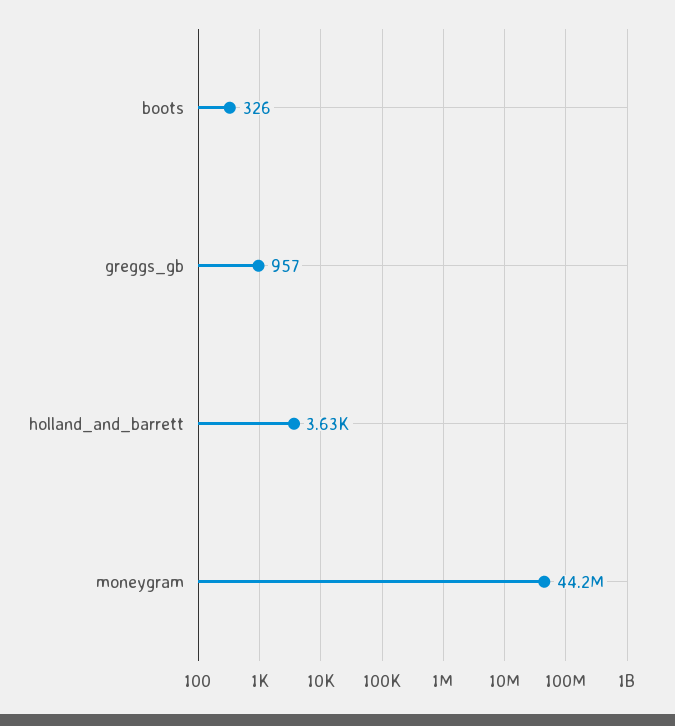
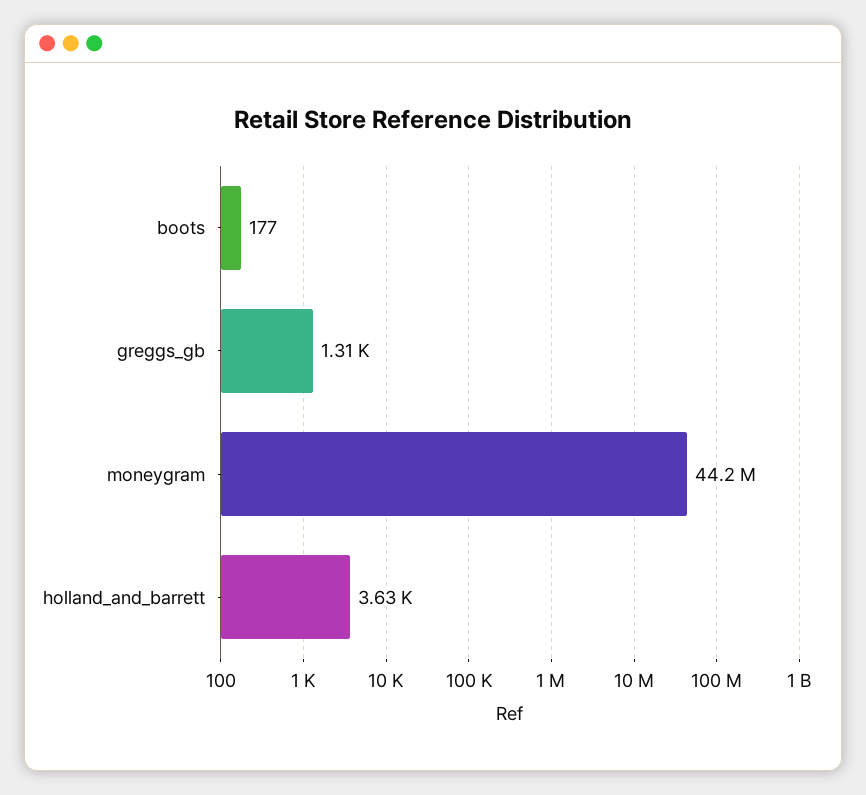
boots: 326 -> 177
greggs_gb: 957 -> 1310

